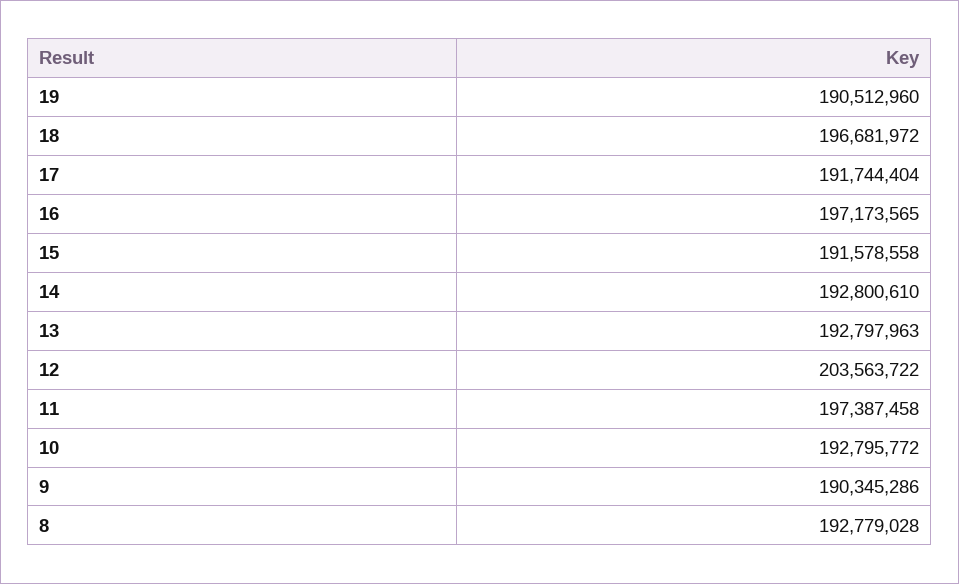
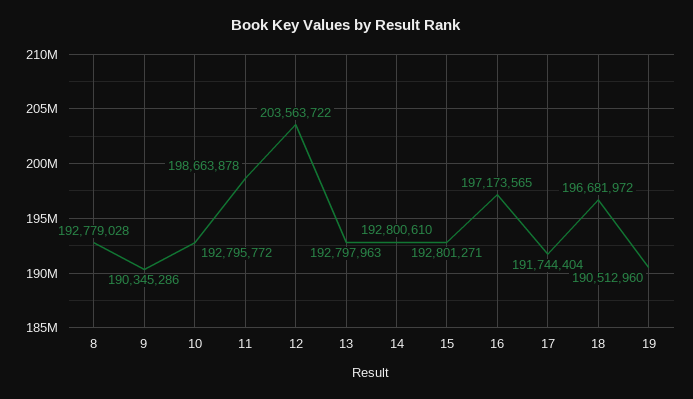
15: 191578558 -> 192801271
11: 197387458 -> 198663878

